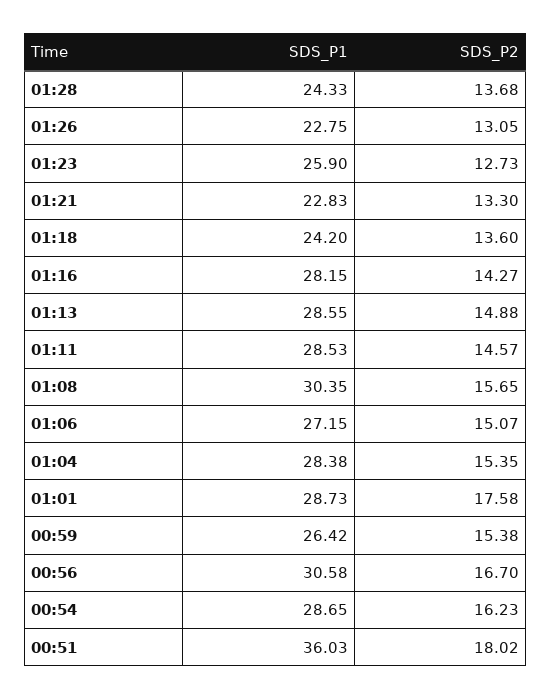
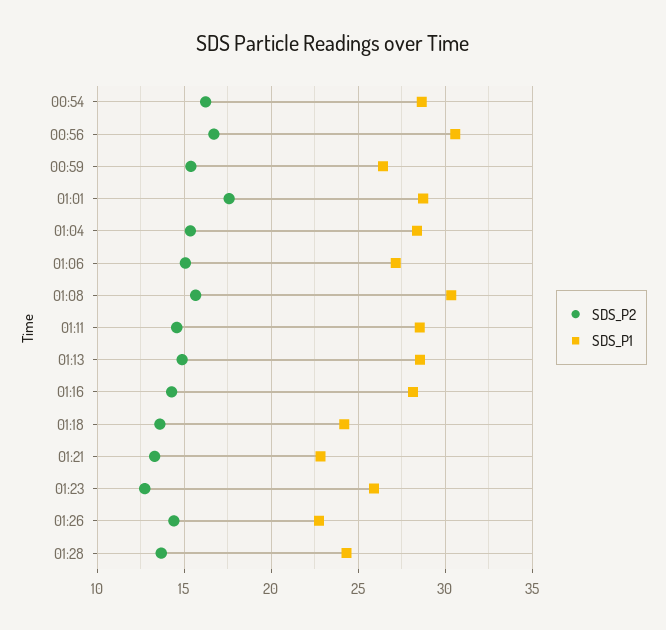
SDS_P2, 01:26: 13.05 -> 14.5
SDS_P1, 00:51: 36.03 -> none
SDS_P2, 00:51: 18.02 -> none

